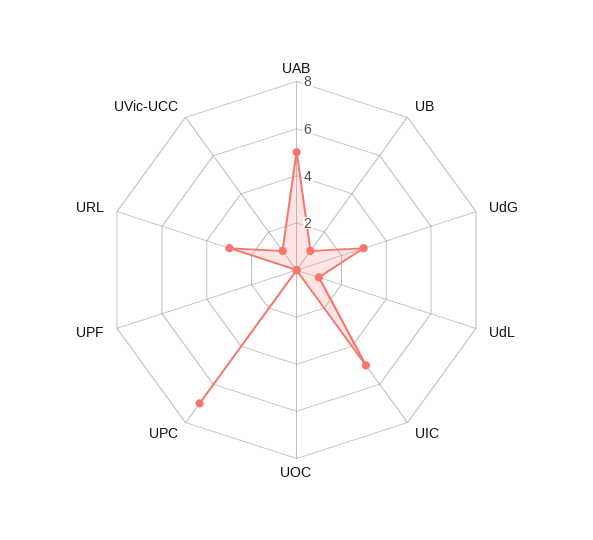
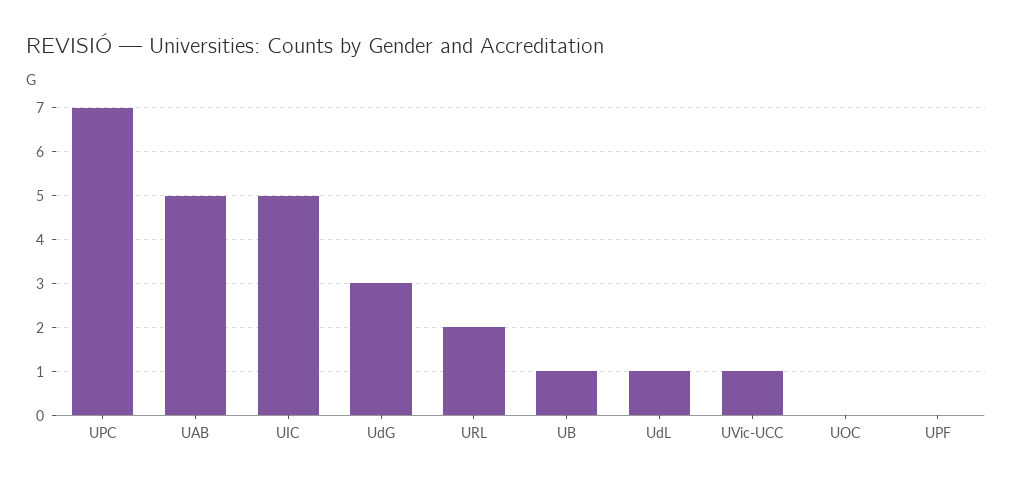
URL: 3 -> 2

